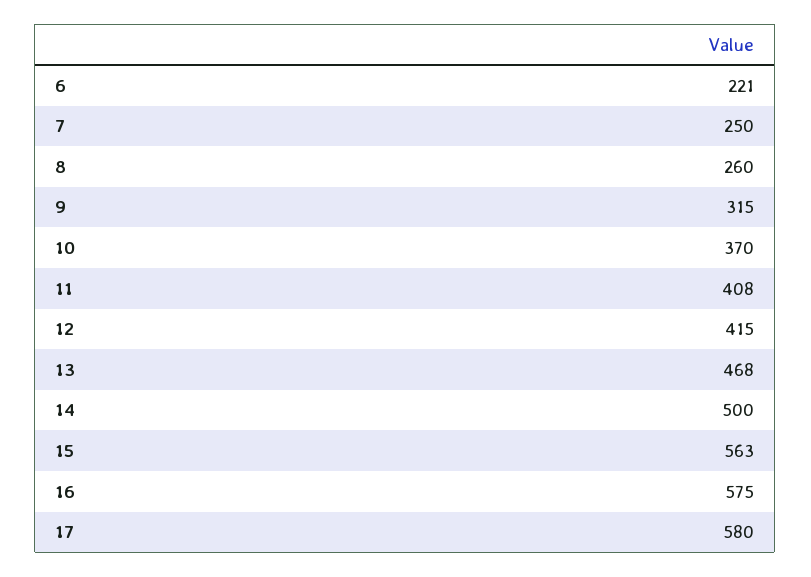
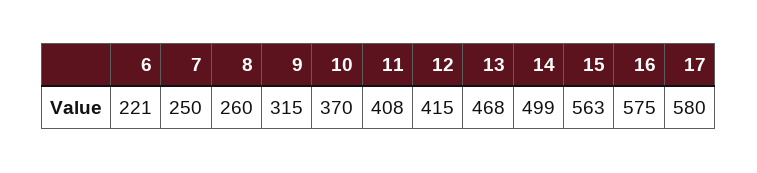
14: 500 -> 499

